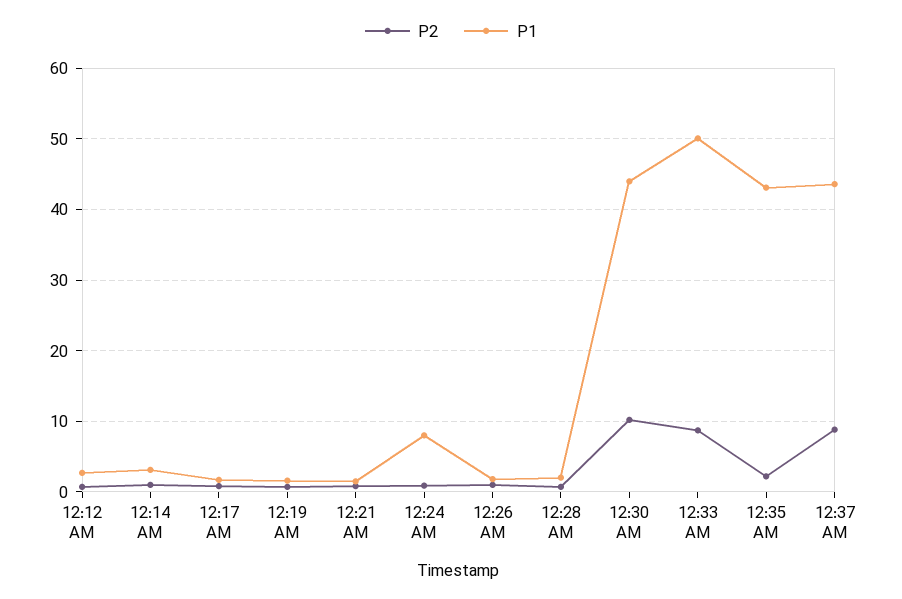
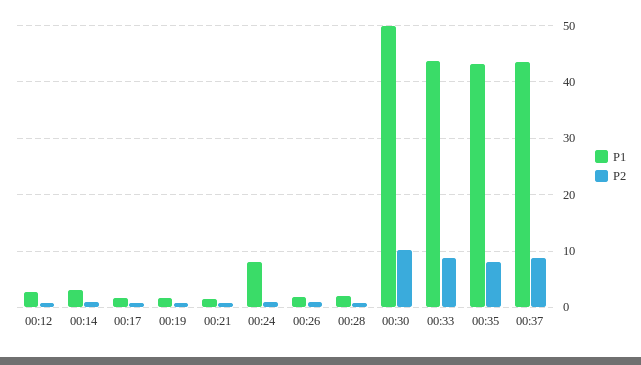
P1, 12:30 AM: 44 -> 50
P1, 12:33 AM: 50 -> 44
P2, 12:35 AM: 2 -> 8

